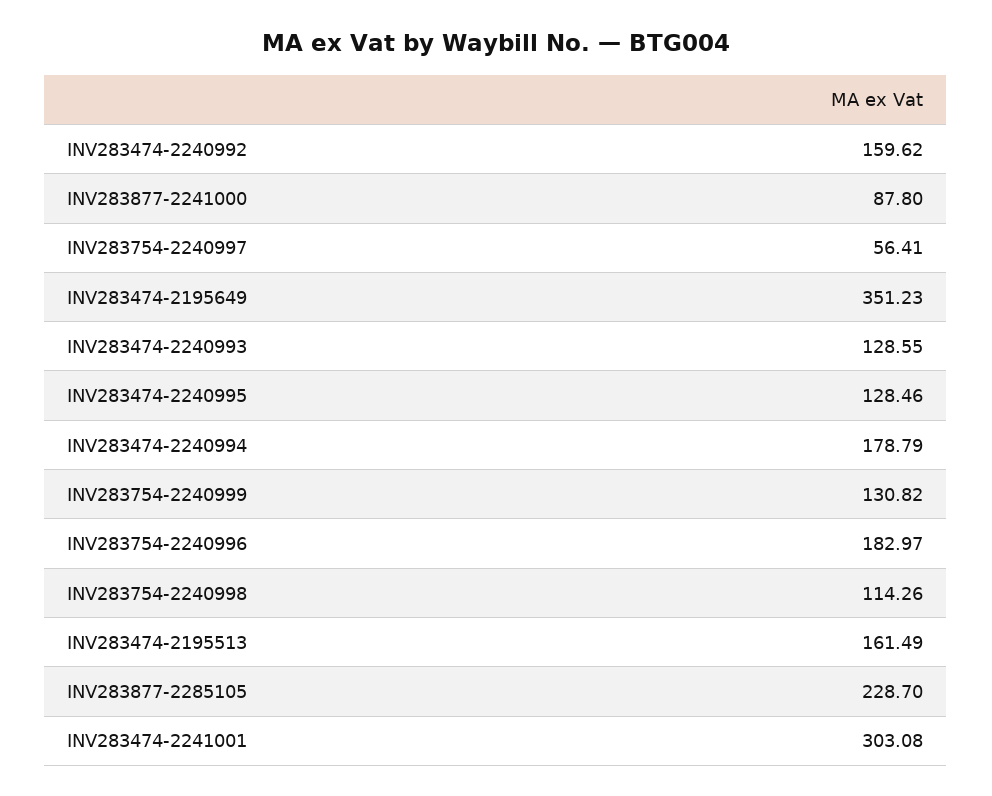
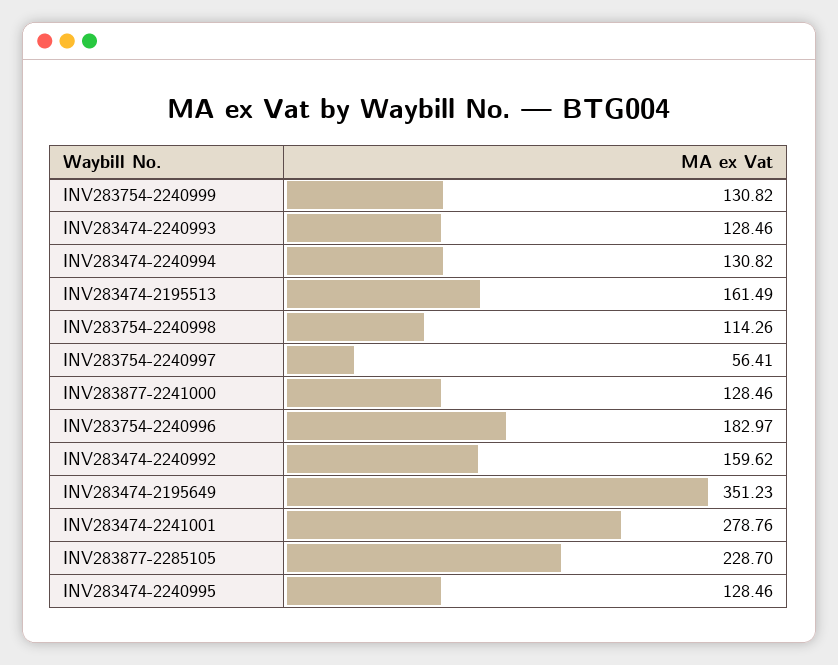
INV283877-2241000: 87.8 -> 128.46
INV283474-2240993: 128.55 -> 128.46
INV283474-2240994: 178.79 -> 130.82
INV283474-2241001: 303.08 -> 278.76

